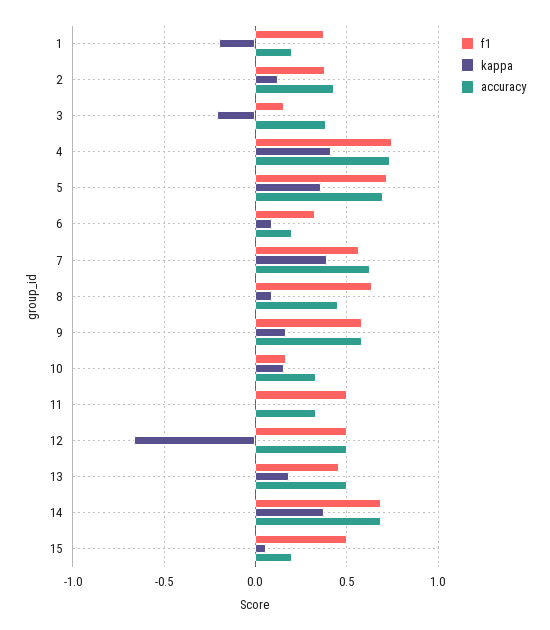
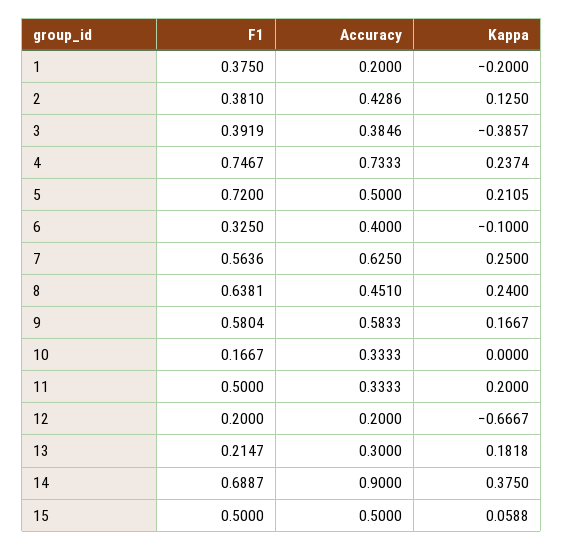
f1, 3: 0.15 -> 0.3919
kappa, 3: -0.2 -> -0.3857
kappa, 4: 0.4 -> 0.2374
kappa, 5: 0.35 -> 0.2105
accuracy, 5: 0.7 -> 0.5
kappa, 6: 0.1 -> -0.1
accuracy, 6: 0.2 -> 0.4
kappa, 7: 0.4 -> 0.25
kappa, 8: 0.1 -> 0.24
kappa, 10: 0.15 -> 0
kappa, 11: 0 -> 0.2
f1, 12: 0.5 -> 0.2
accuracy, 12: 0.5 -> 0.2
f1, 13: 0.45 -> 0.2147
accuracy, 13: 0.5 -> 0.3
accuracy, 14: 0.7 -> 0.9
accuracy, 15: 0.2 -> 0.5

